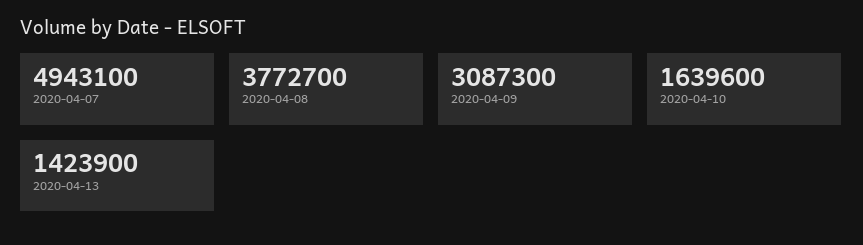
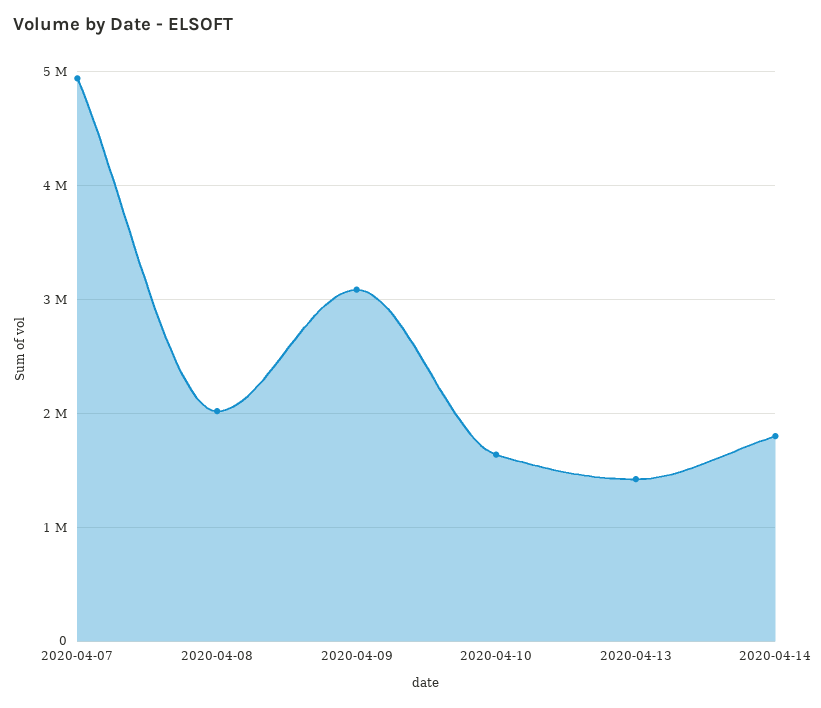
2020-04-08: 3772700 -> 2000000
2020-04-14: none -> 1800000

